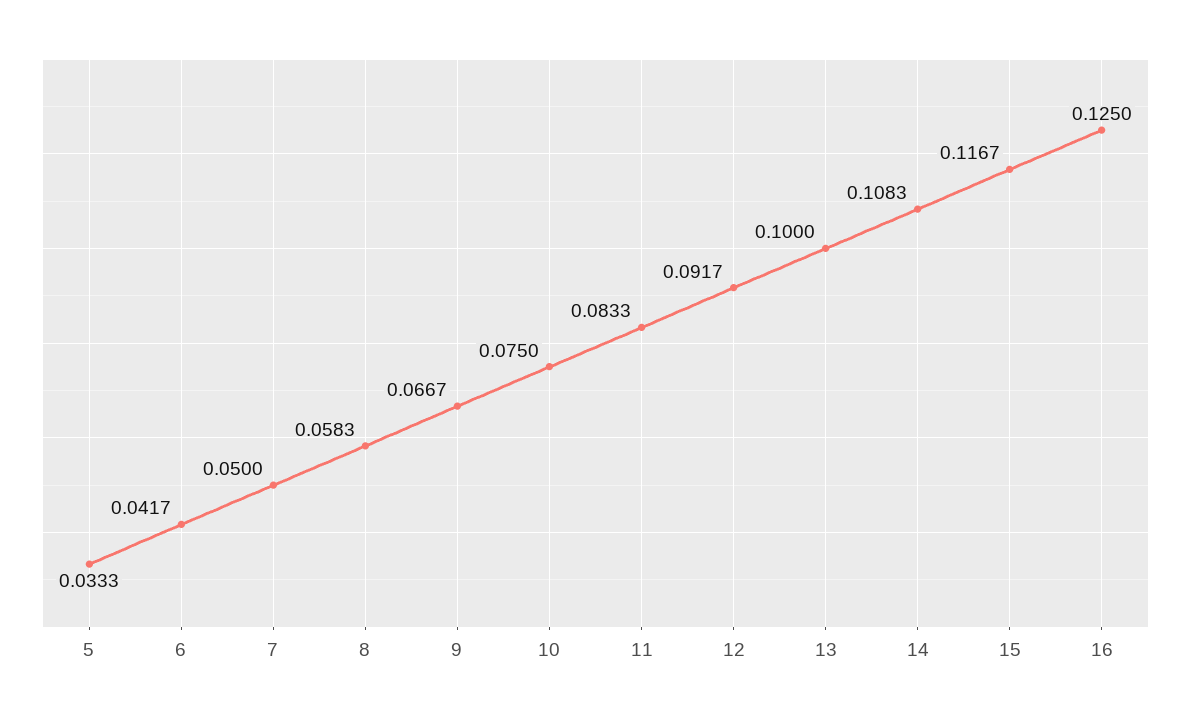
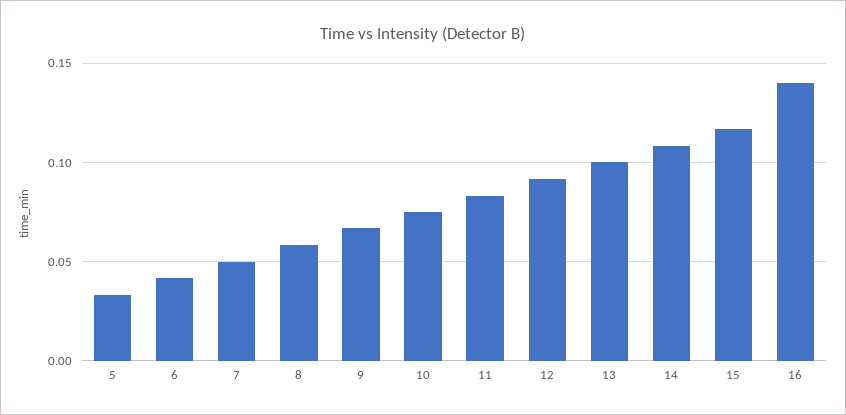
16: 0.125 -> 0.14

